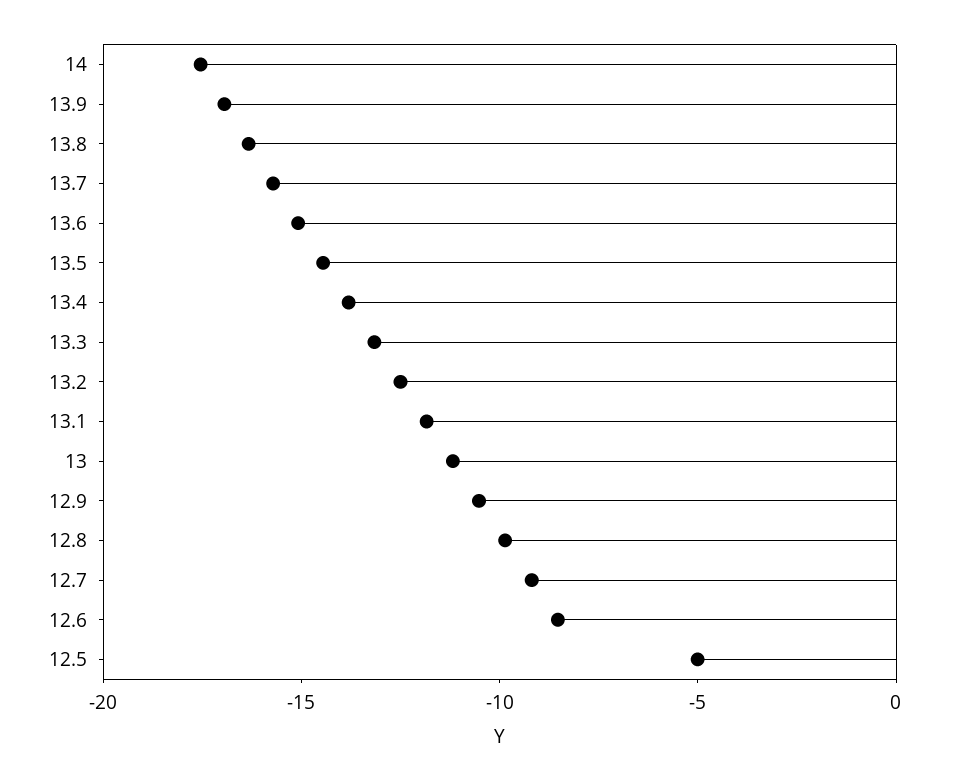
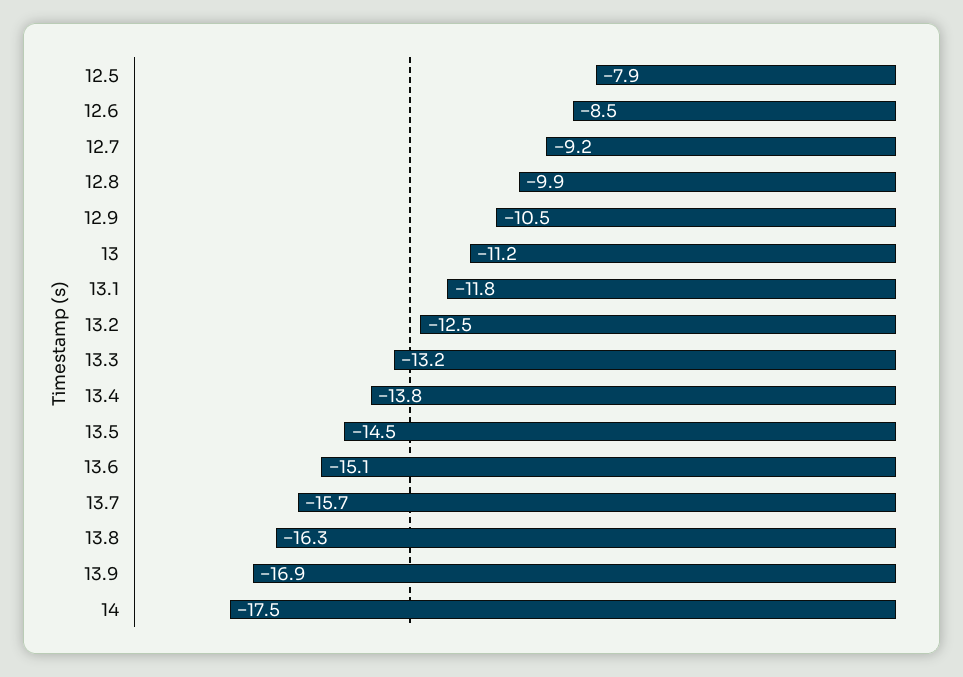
12.5: -5 -> -7.9

